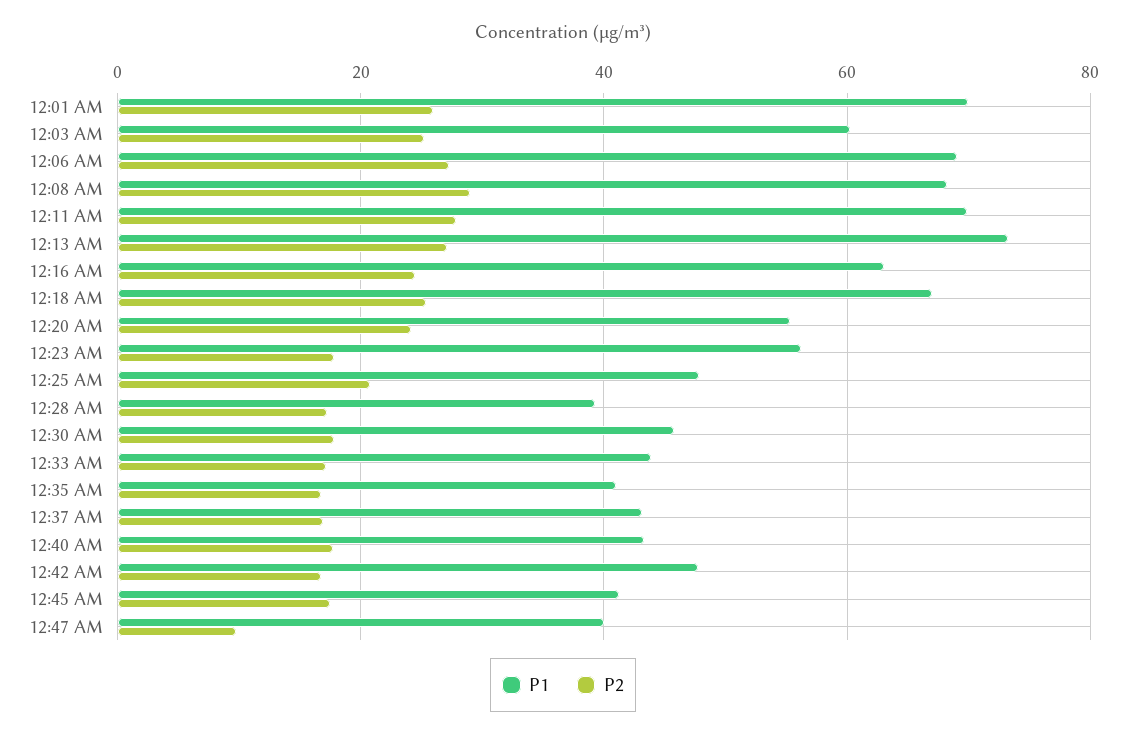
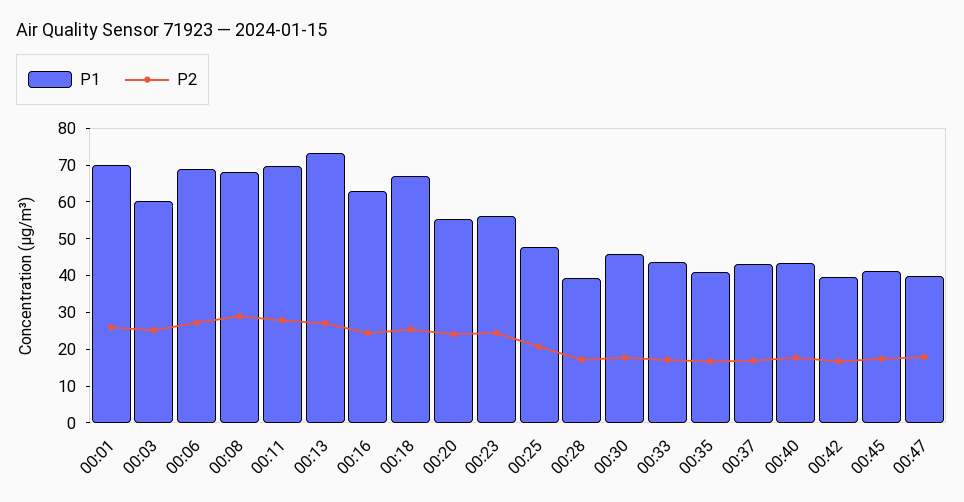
P2, 12:23 AM: 18 -> 25
P1, 12:42 AM: 48 -> 40
P2, 12:47 AM: 10 -> 17.5

